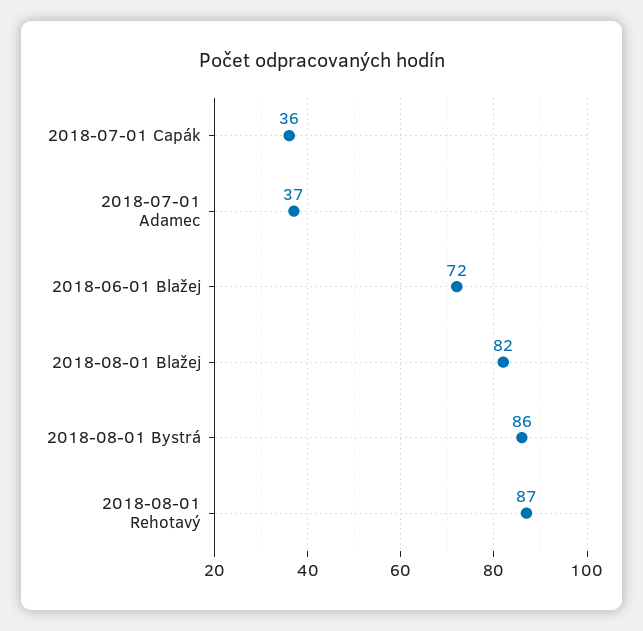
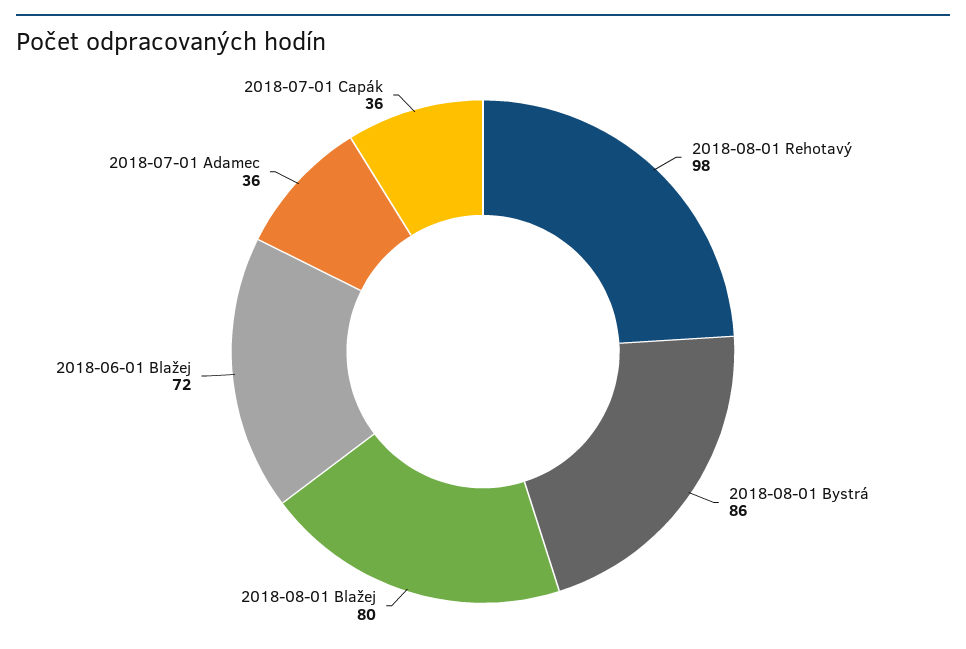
2018-07-01 Adamec: 37 -> 36
2018-08-01 Blažej: 82 -> 80
2018-08-01 Rehotavý: 87 -> 98

